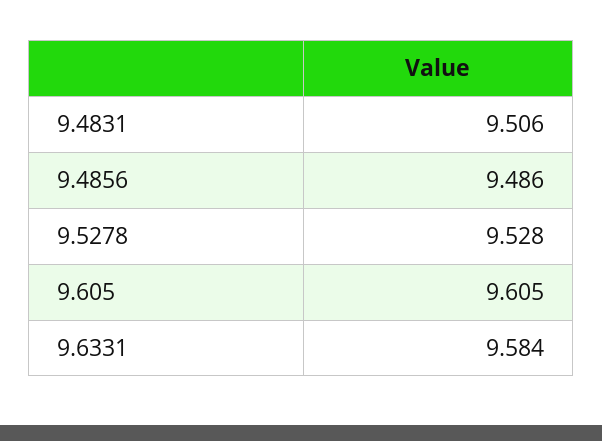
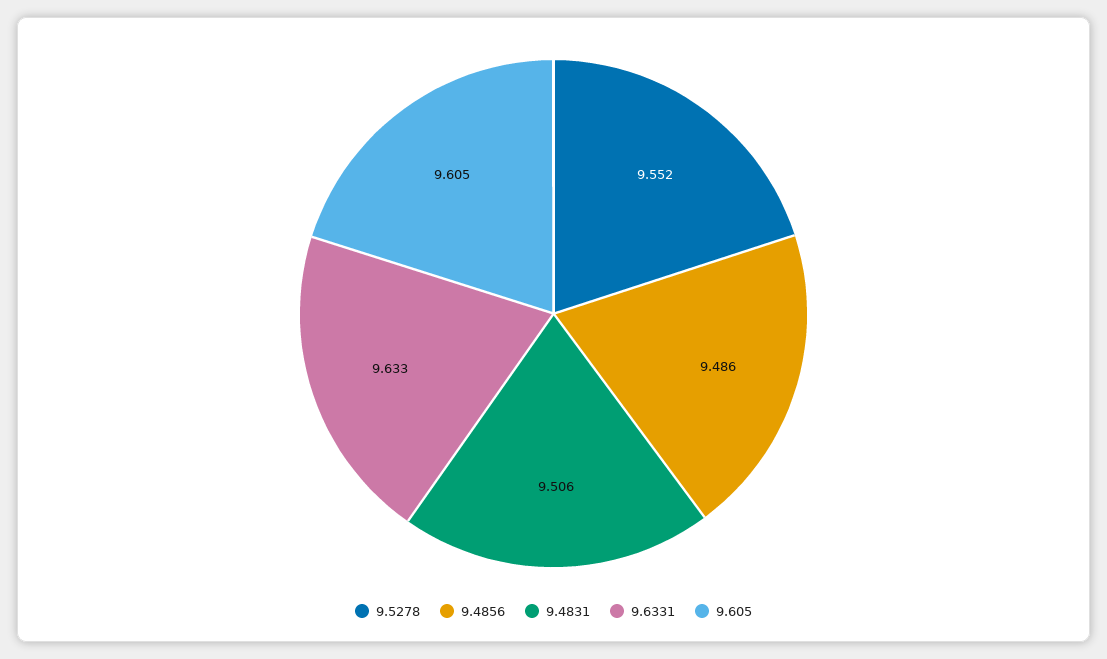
9.5278: 9.528 -> 9.552
9.6331: 9.584 -> 9.633

